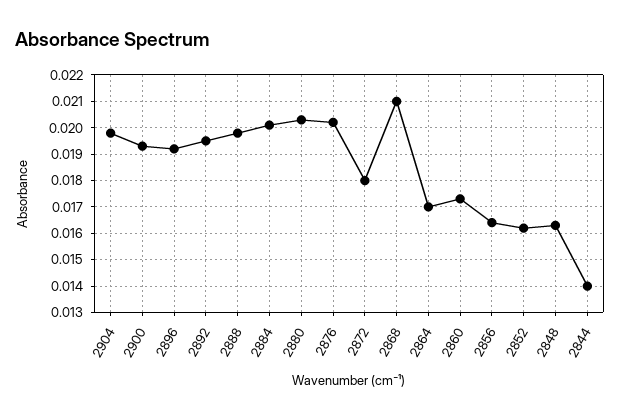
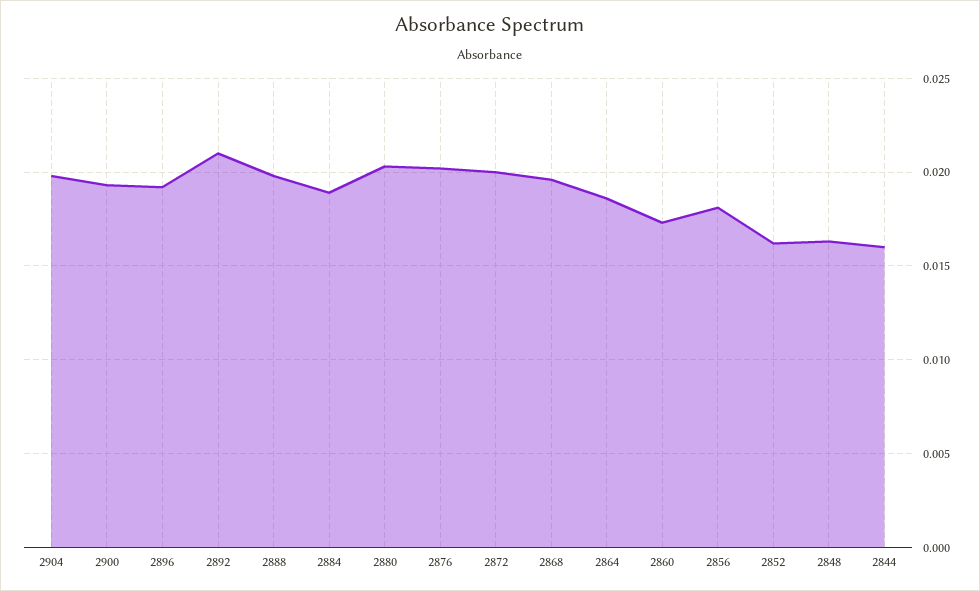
2892: 0.0195 -> 0.021
2884: 0.02 -> 0.019
2872: 0.018 -> 0.02
2868: 0.021 -> 0.0195
2864: 0.017 -> 0.0185
2856: 0.0165 -> 0.018
2844: 0.014 -> 0.016

